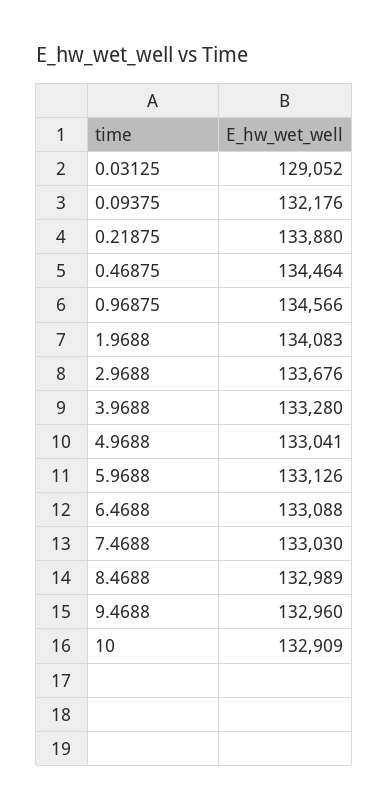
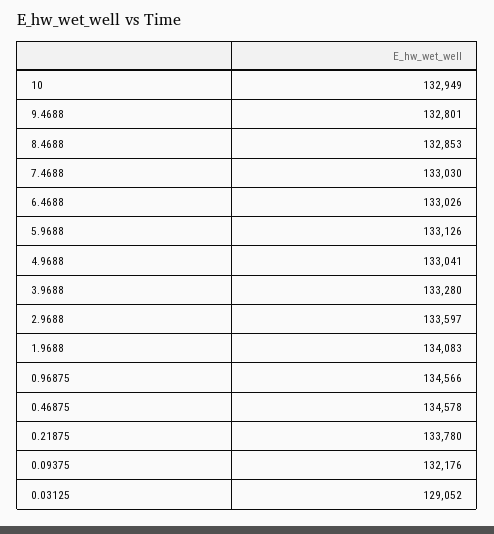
0.21875: 133880 -> 133780
0.46875: 134464 -> 134578
2.9688: 133676 -> 133597
6.4688: 133088 -> 133026
8.4688: 132989 -> 132853
9.4688: 132960 -> 132801
10: 132909 -> 132949

